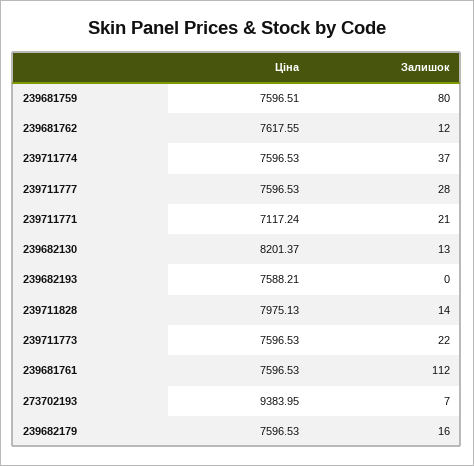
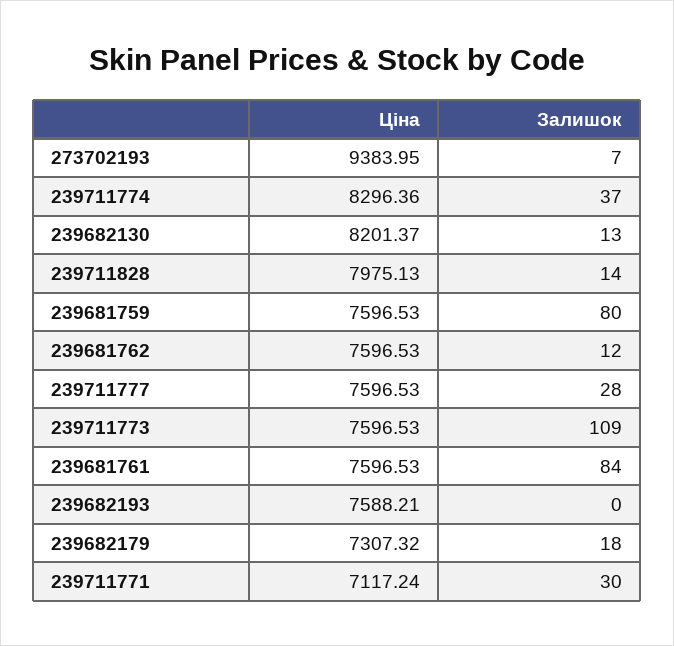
Ціна, 239681759: 7596.51 -> 7596.53
Ціна, 239681762: 7617.55 -> 7596.53
Ціна, 239711774: 7596.53 -> 8296.36
Залишок, 239711771: 21 -> 30
Залишок, 239711773: 22 -> 109
Залишок, 239681761: 112 -> 84
Ціна, 239682179: 7596.53 -> 7307.32
Залишок, 239682179: 16 -> 18

